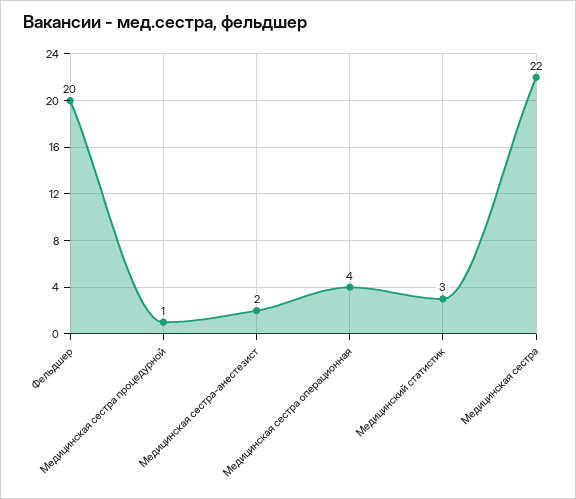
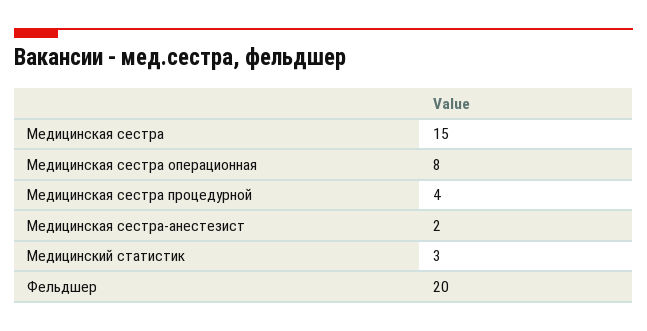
Медицинская сестра процедурной: 1 -> 4
Медицинская сестра операционная: 4 -> 8
Медицинская сестра: 22 -> 15

